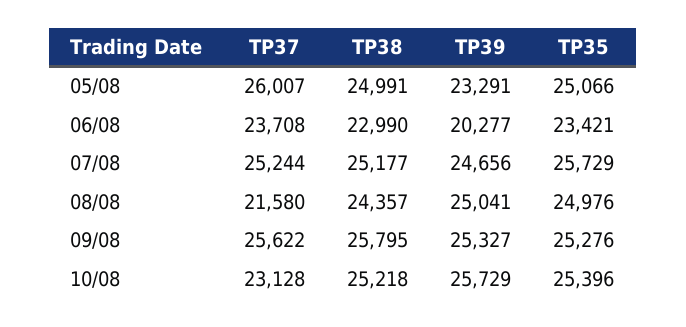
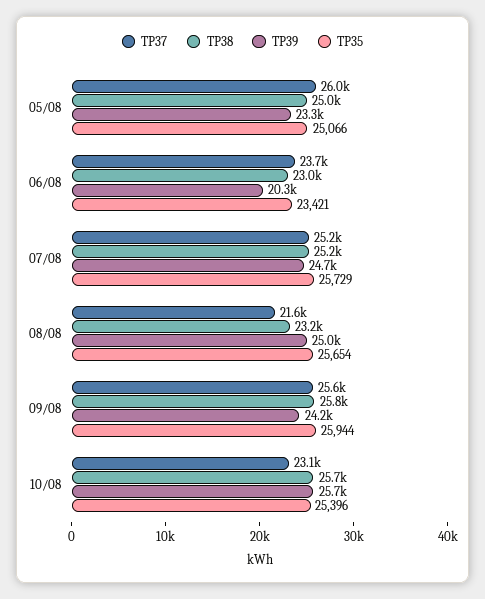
TP38, 08/08: 24357 -> 23200
TP35, 08/08: 24976 -> 25654
TP39, 09/08: 25327 -> 24200
TP35, 09/08: 25276 -> 25944
TP38, 10/08: 25218 -> 25700

